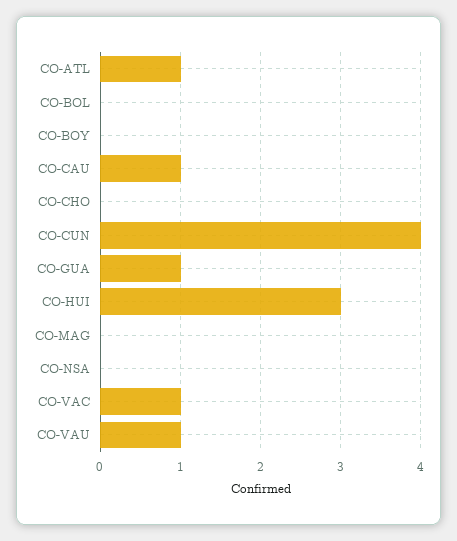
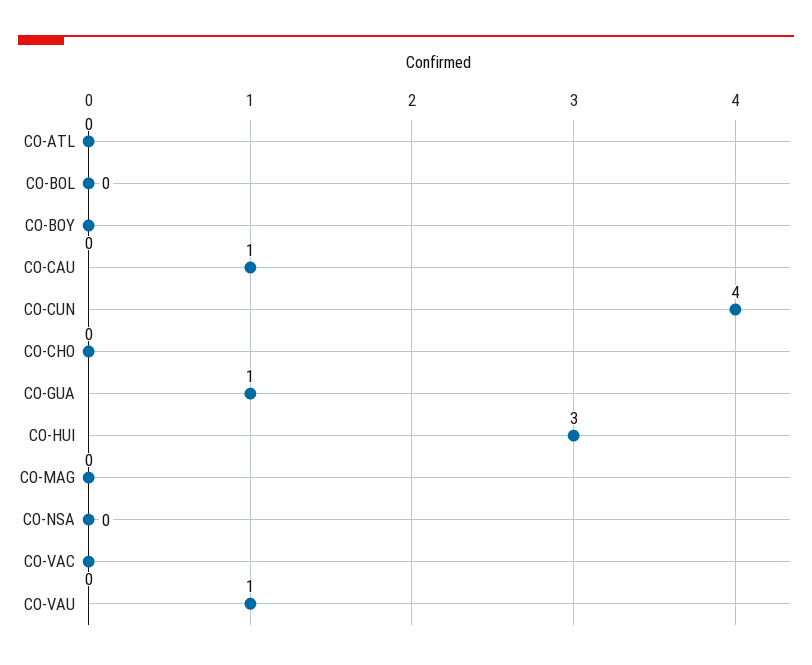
CO-ATL: 1 -> 0
CO-VAC: 1 -> 0

